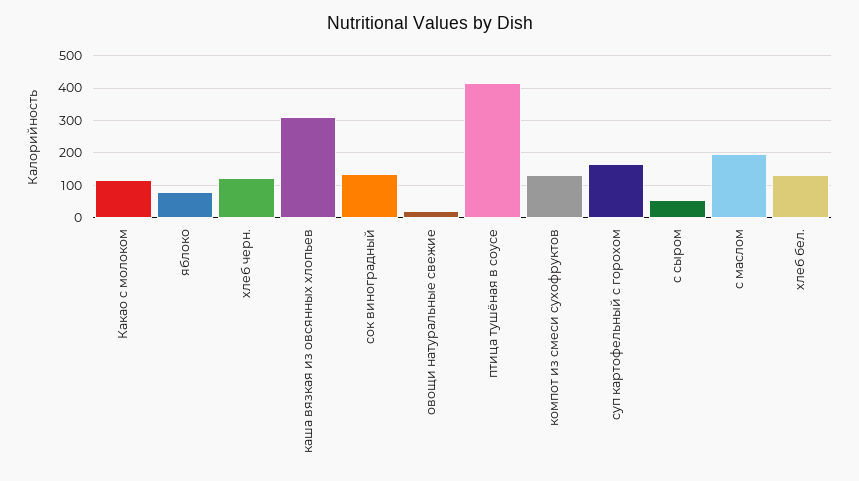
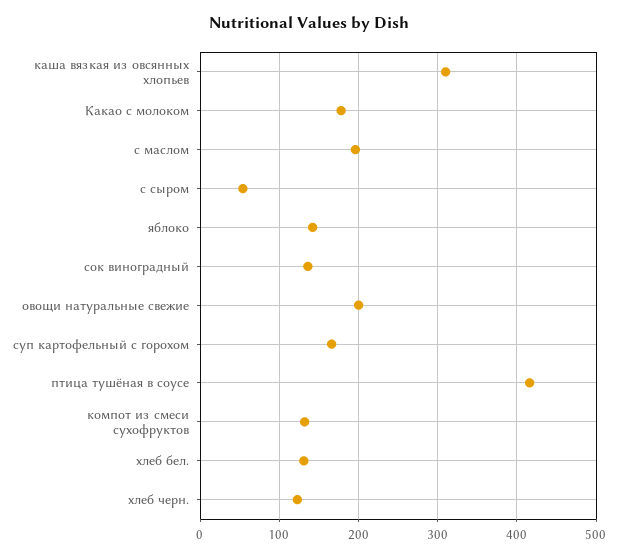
Какао с молоком: 120 -> 180
яблоко: 80 -> 140
овощи натуральные свежие: 20 -> 200

